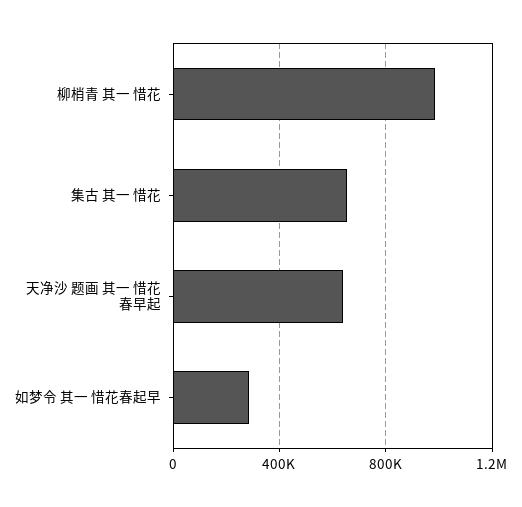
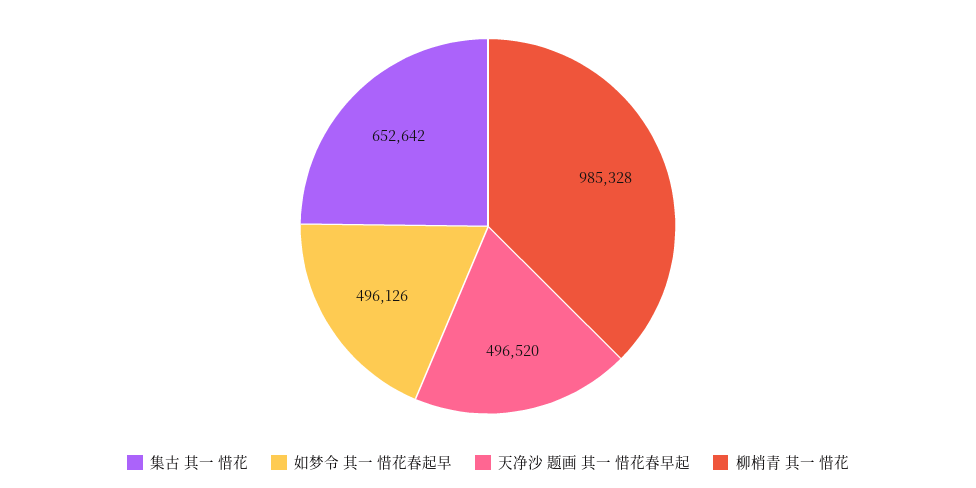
天净沙 题画 其一 惜花春早起: 650000 -> 496520
如梦令 其一 惜花春起早: 300000 -> 496126

